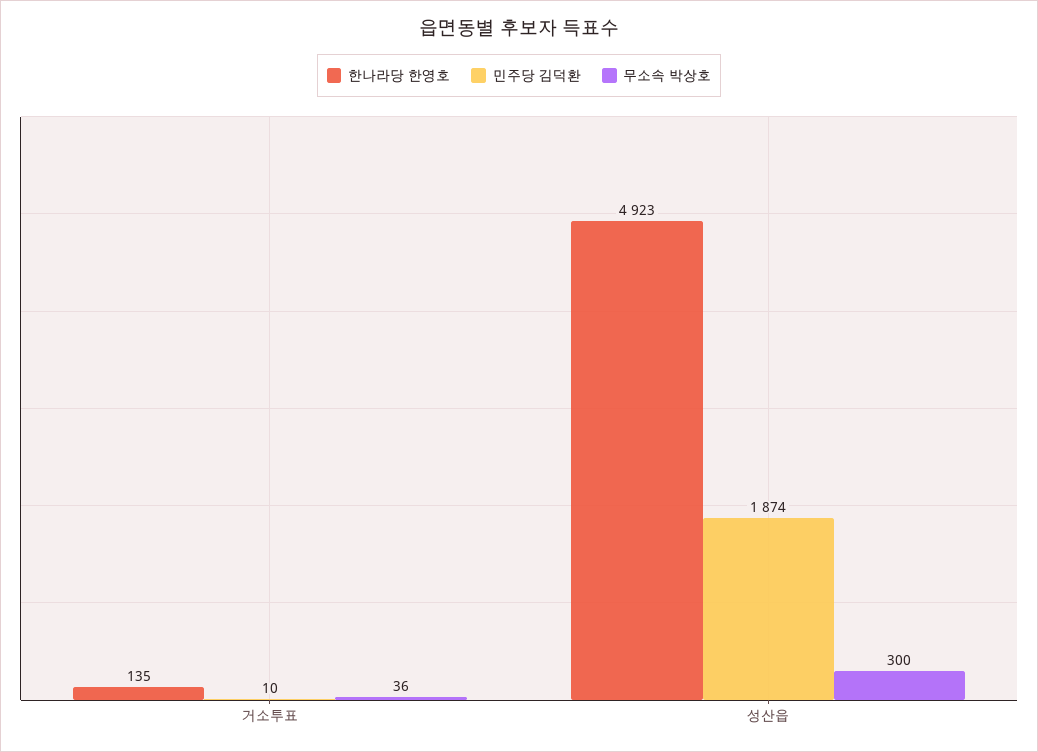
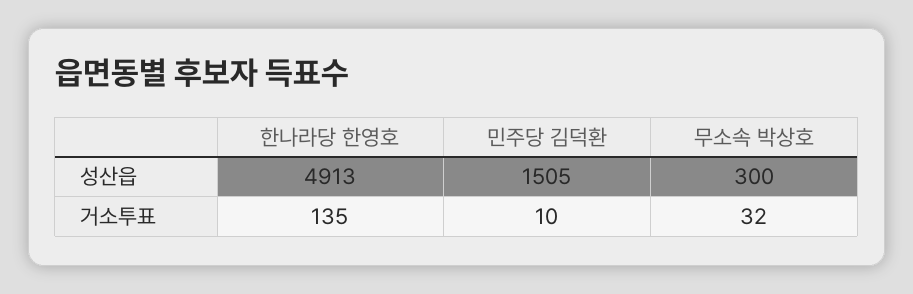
무소속 박상호, 거소투표: 36 -> 32
한나라당 한영호, 성산읍: 4923 -> 4913
민주당 김덕환, 성산읍: 1874 -> 1505

